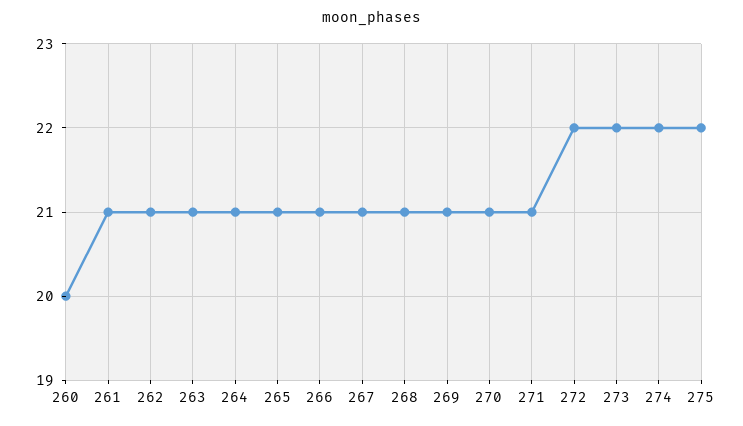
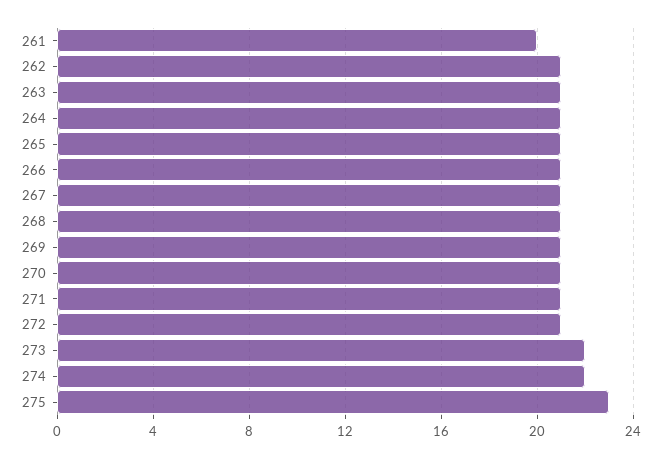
260: 20 -> none
261: 21 -> 20
272: 22 -> 21
275: 22 -> 23

